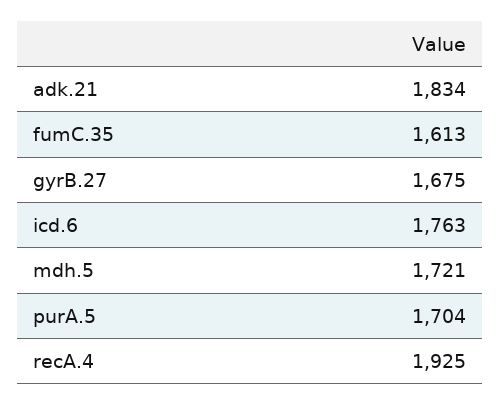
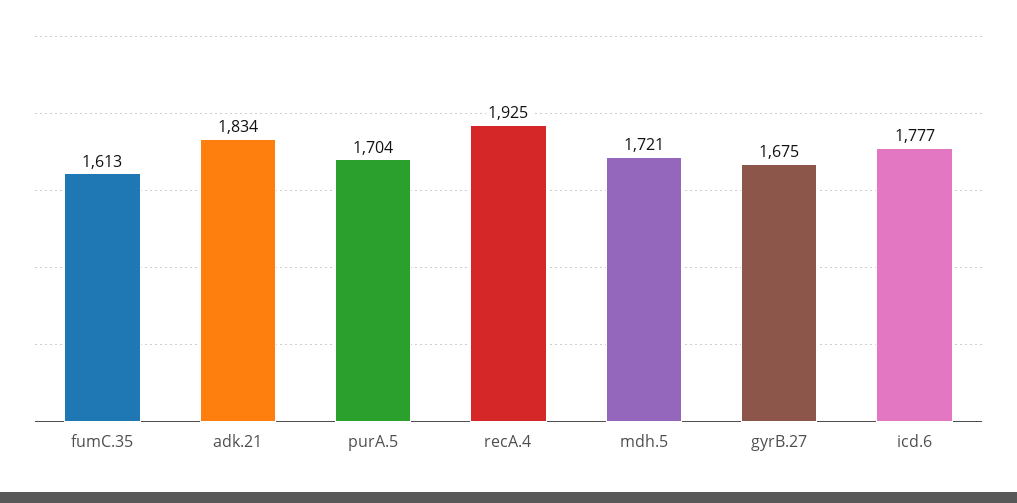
icd.6: 1763 -> 1777

